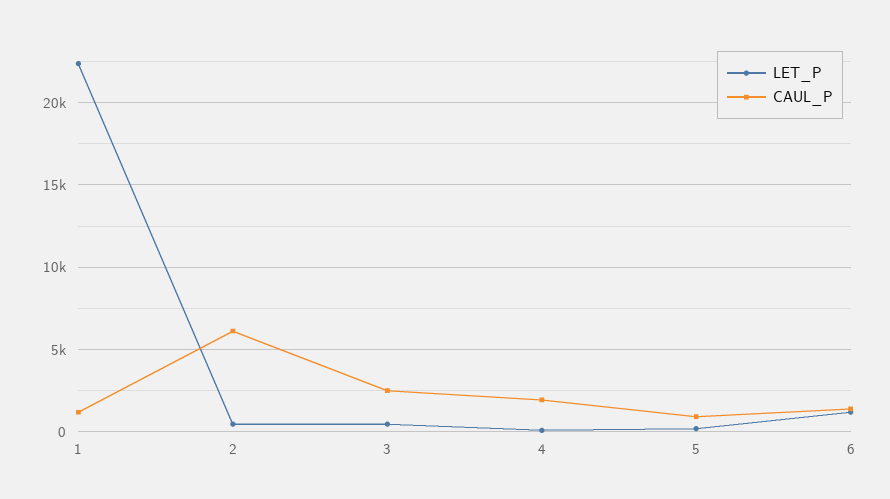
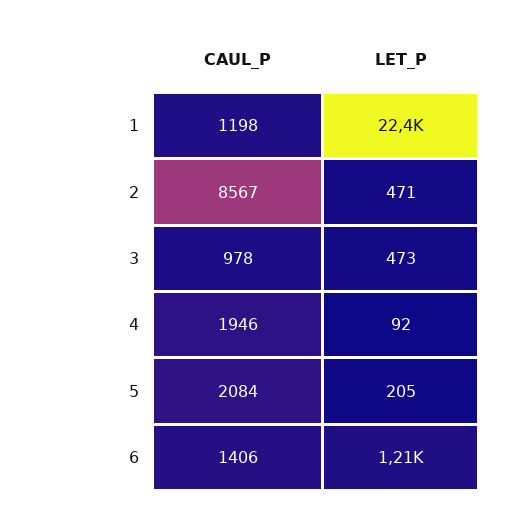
CAUL_P, 2: 6000 -> 8567
CAUL_P, 3: 2500 -> 978
CAUL_P, 5: 1000 -> 2084

